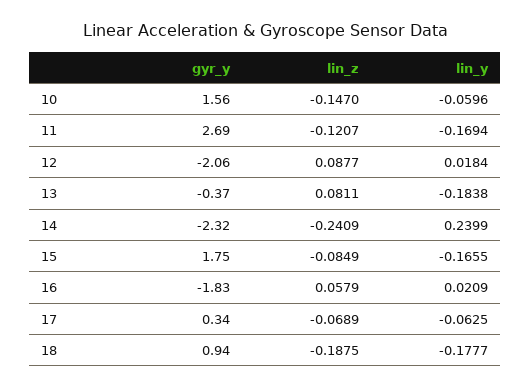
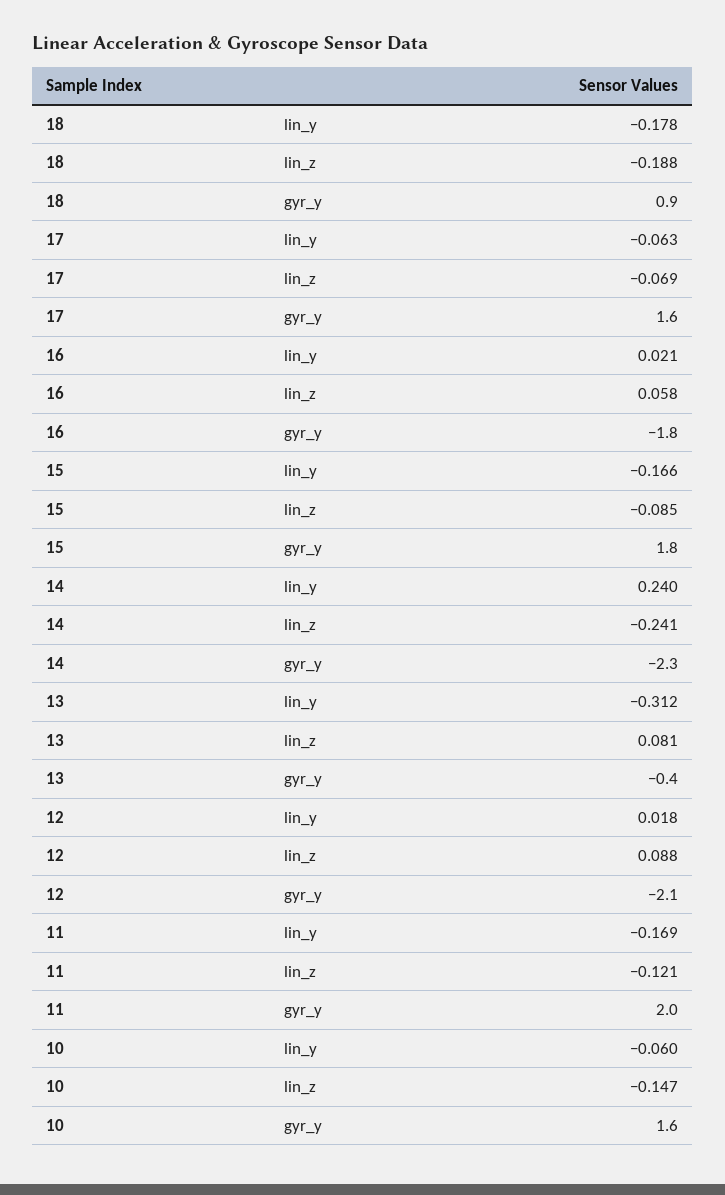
gyr_y, 11: 2.69 -> 2
lin_y, 13: -0.1838 -> -0.312
gyr_y, 17: 0.34 -> 1.6

